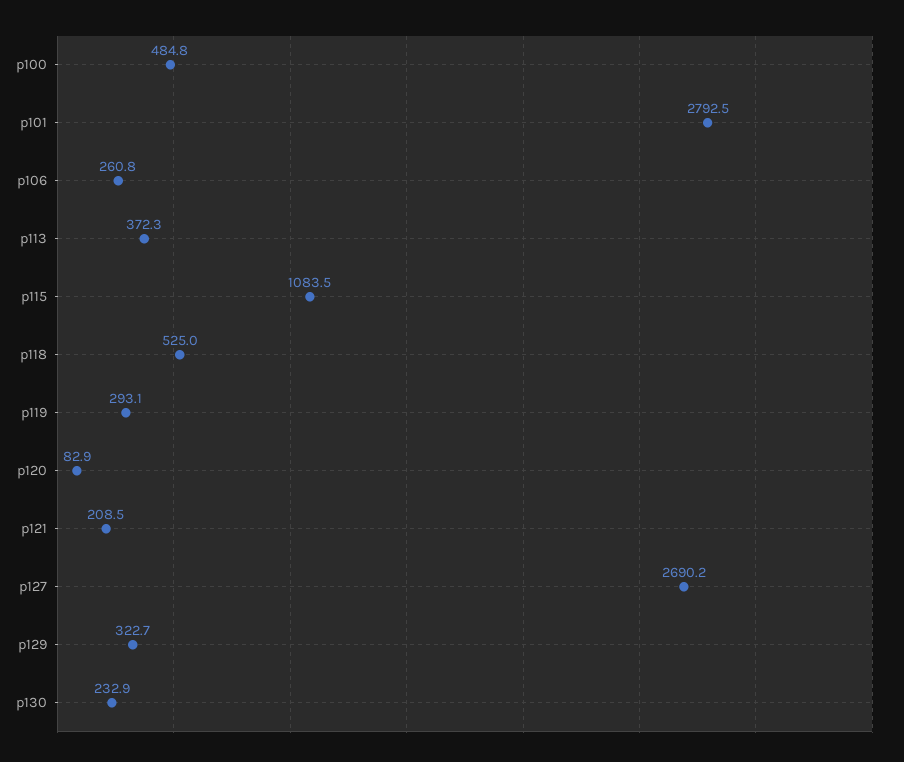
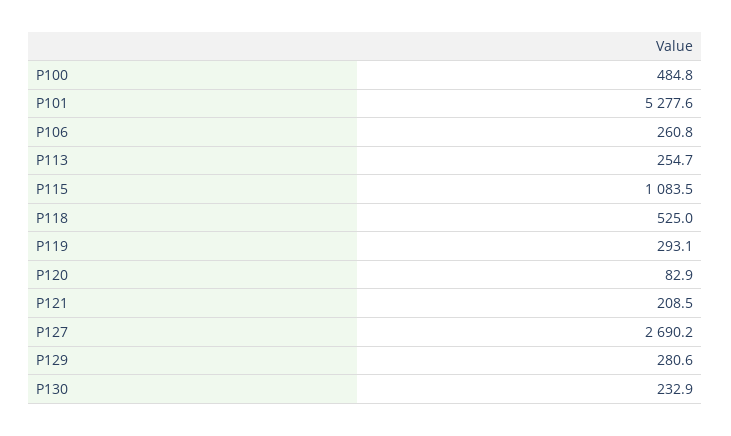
p101: 2792.5 -> 5277.6
p113: 372.3 -> 254.7
p129: 322.7 -> 280.6

